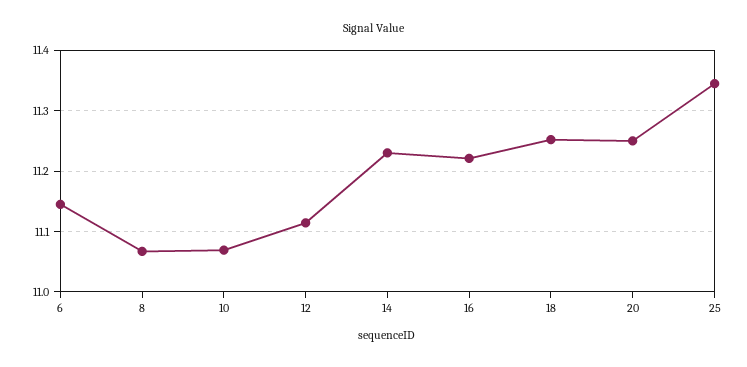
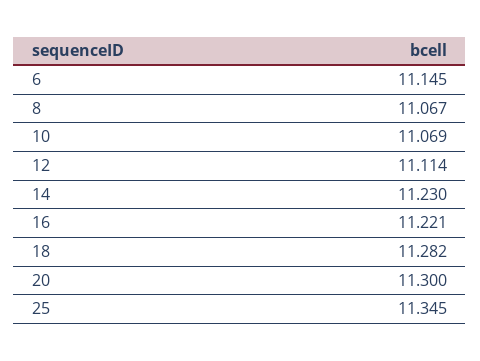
18: 11.25 -> 11.282
20: 11.25 -> 11.3

